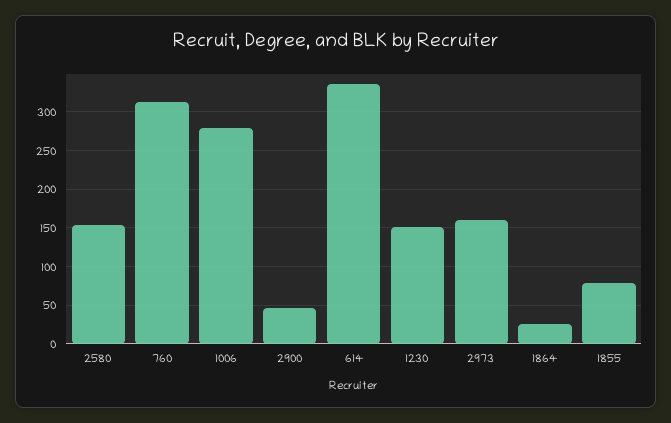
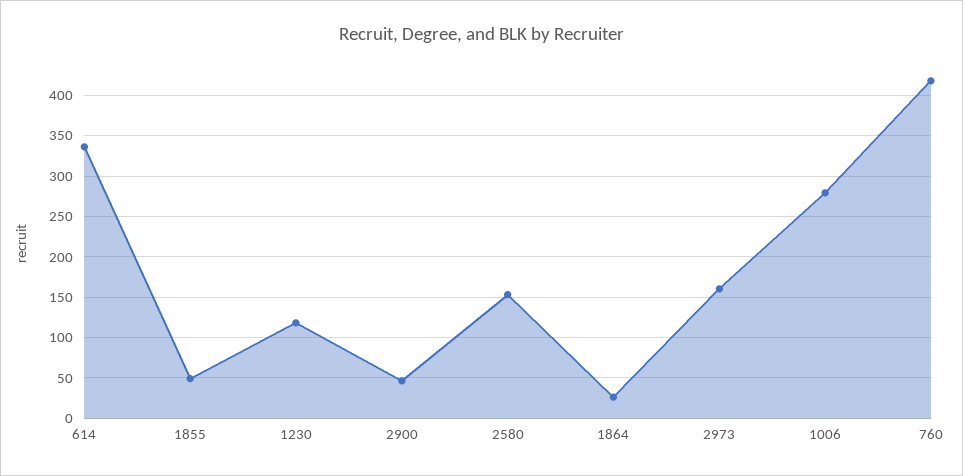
760: 310 -> 420
1230: 150 -> 120
1855: 80 -> 50

